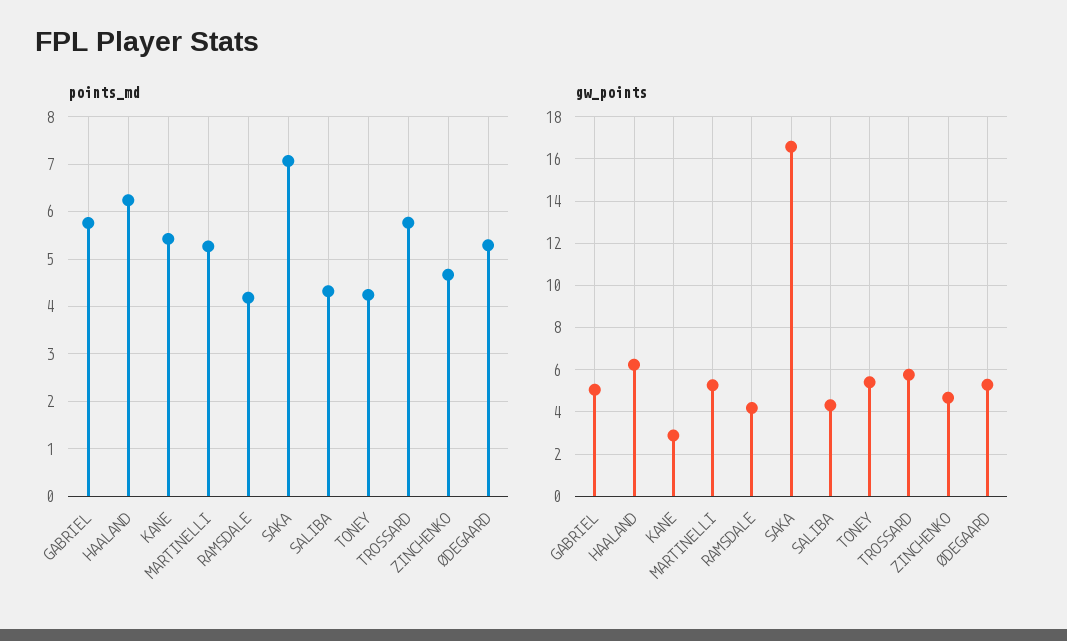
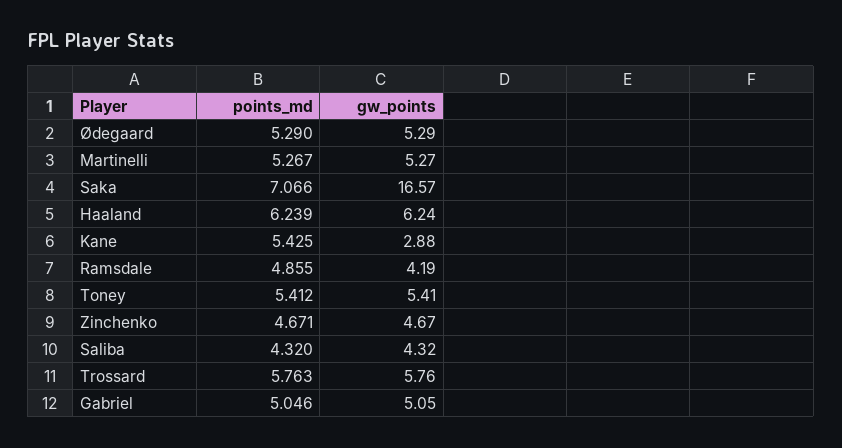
points_md, GABRIEL: 5.8 -> 5.046
points_md, RAMSDALE: 4.2 -> 4.855
points_md, TONEY: 4.2 -> 5.412

